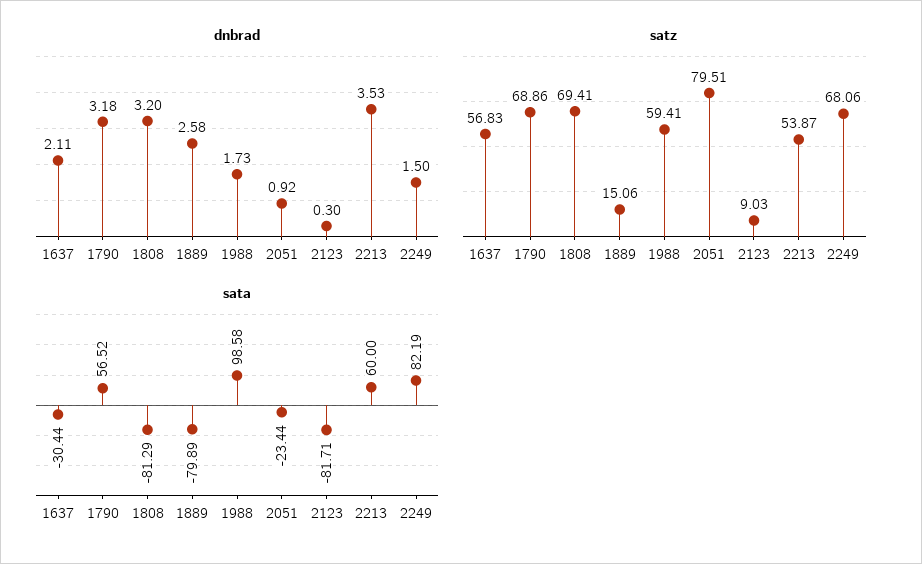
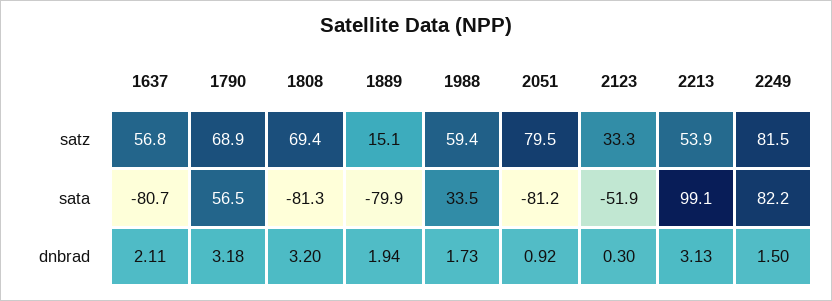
dnbrad, 1889: 2.58 -> 1.94
dnbrad, 2213: 3.53 -> 3.13
satz, 2123: 9.03 -> 33.3
satz, 2249: 68.06 -> 81.5
sata, 1637: -30.44 -> -80.7
sata, 1988: 98.58 -> 33.5
sata, 2051: -23.44 -> -81.2
sata, 2123: -81.71 -> -51.9
sata, 2213: 60 -> 99.1

